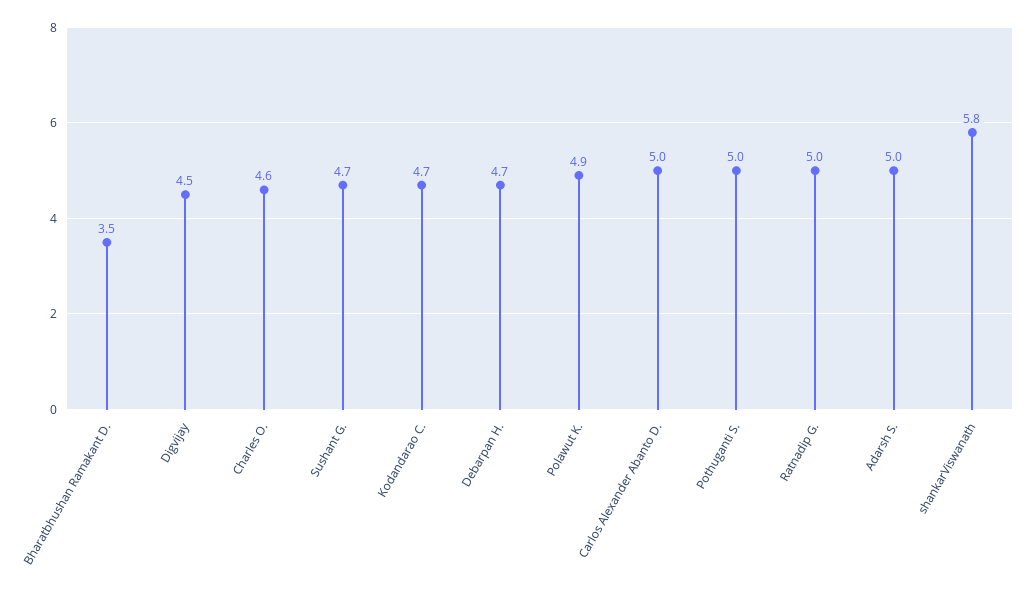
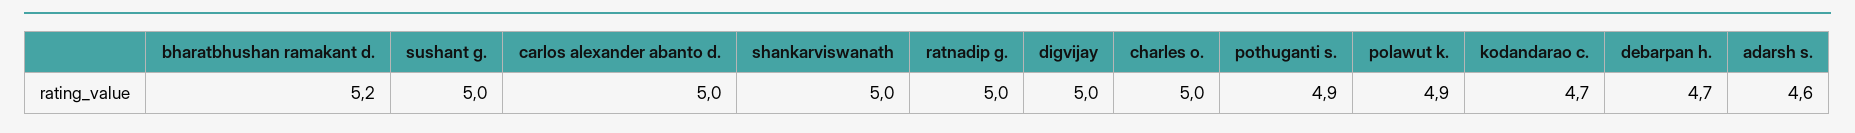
Bharatbhushan Ramakant D.: 3.5 -> 5.2
Digvijay: 4.5 -> 5
Charles O.: 4.6 -> 5
Sushant G.: 4.7 -> 5
Pothuganti S.: 5 -> 4.9
Adarsh S.: 5 -> 4.6
shankarViswanath: 5.8 -> 5

